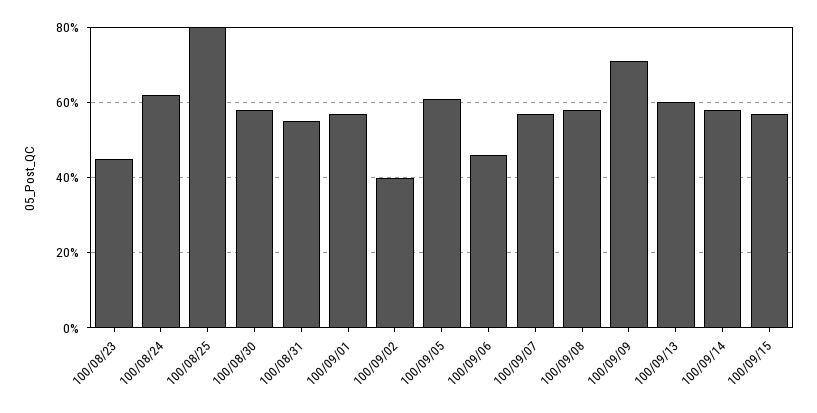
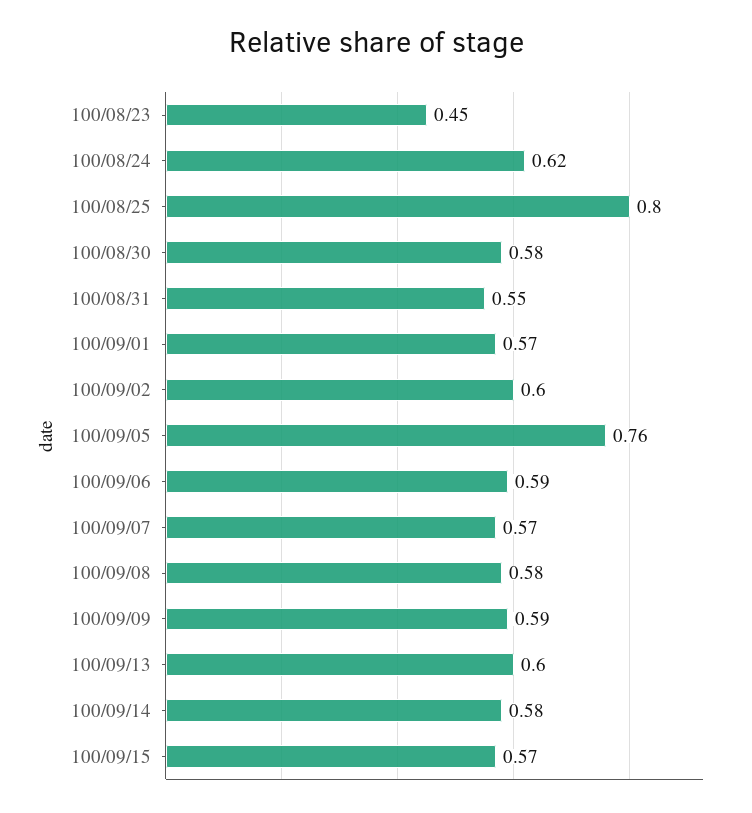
100/09/02: 0.4 -> 0.6
100/09/05: 0.6 -> 0.76
100/09/06: 0.45 -> 0.59
100/09/09: 0.7 -> 0.59

